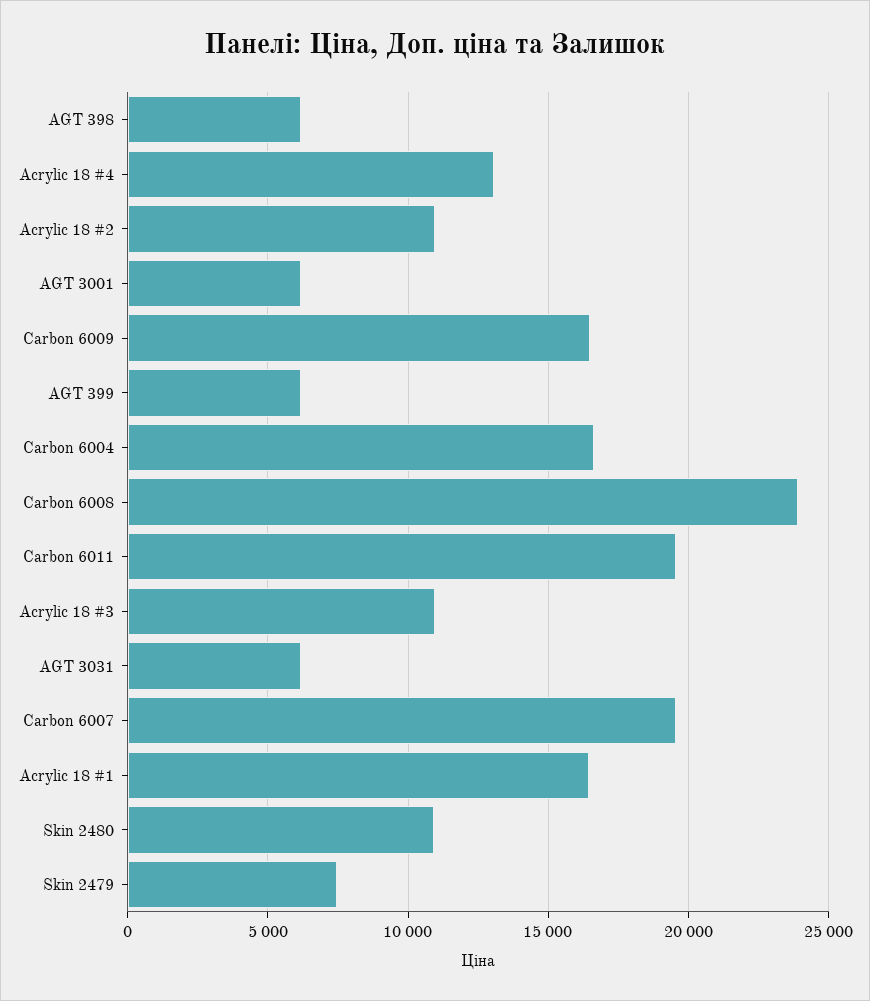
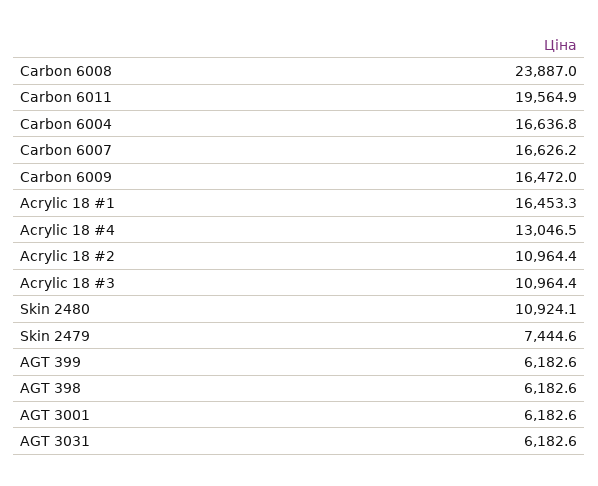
Carbon 6007: 19500 -> 16626.2

